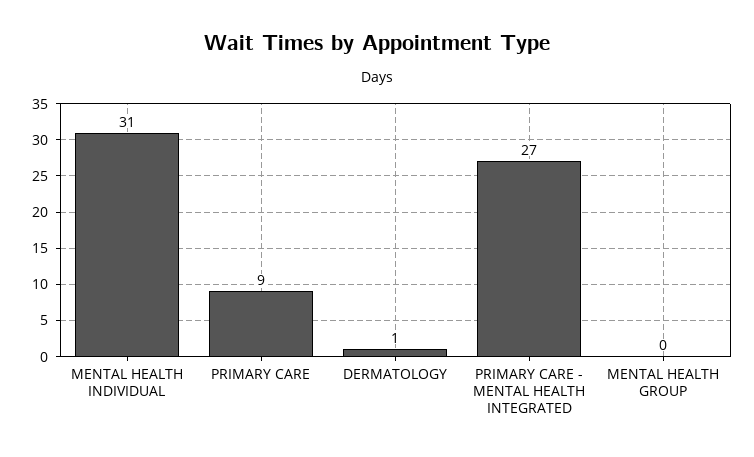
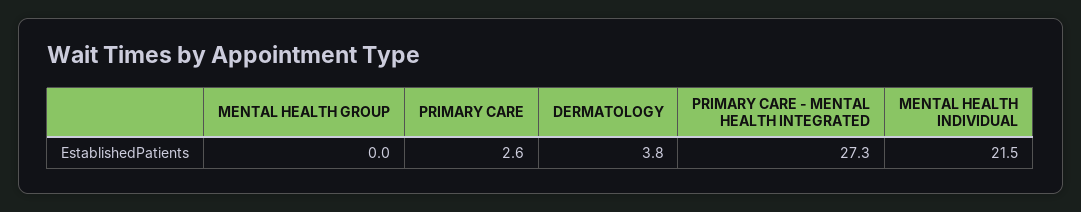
MENTAL HEALTH INDIVIDUAL: 31 -> 21.5
PRIMARY CARE: 9 -> 2.6
DERMATOLOGY: 1 -> 3.8

